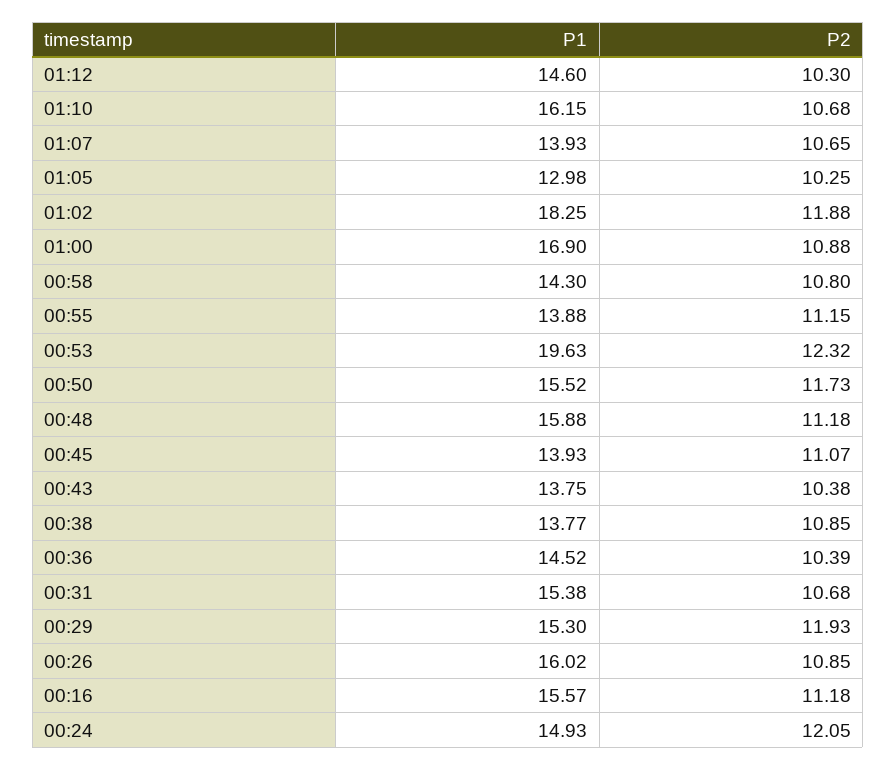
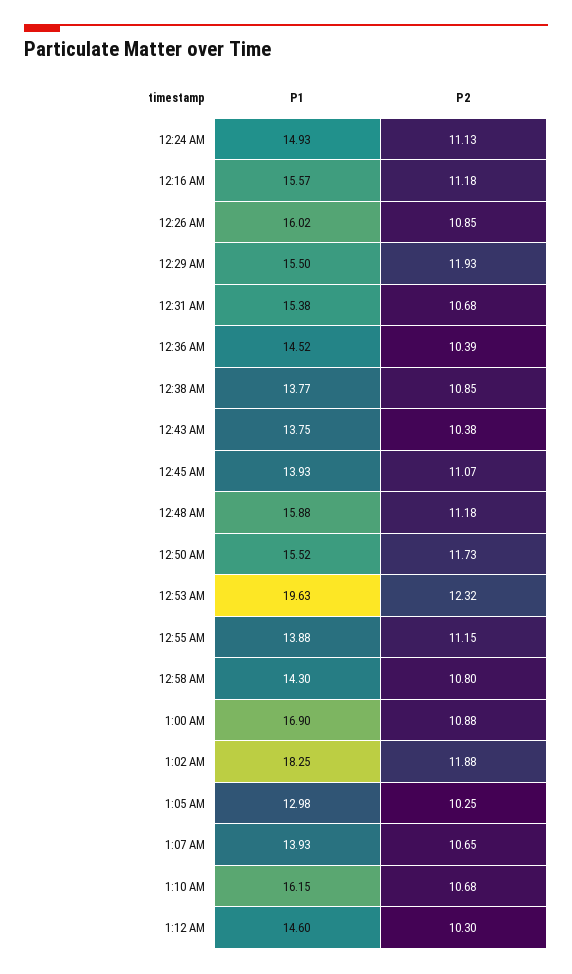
P1, 00:29: 15.3 -> 15.5
P2, 00:24: 12.05 -> 11.13

